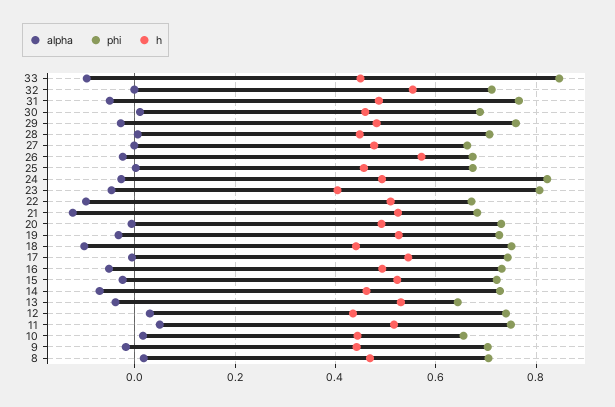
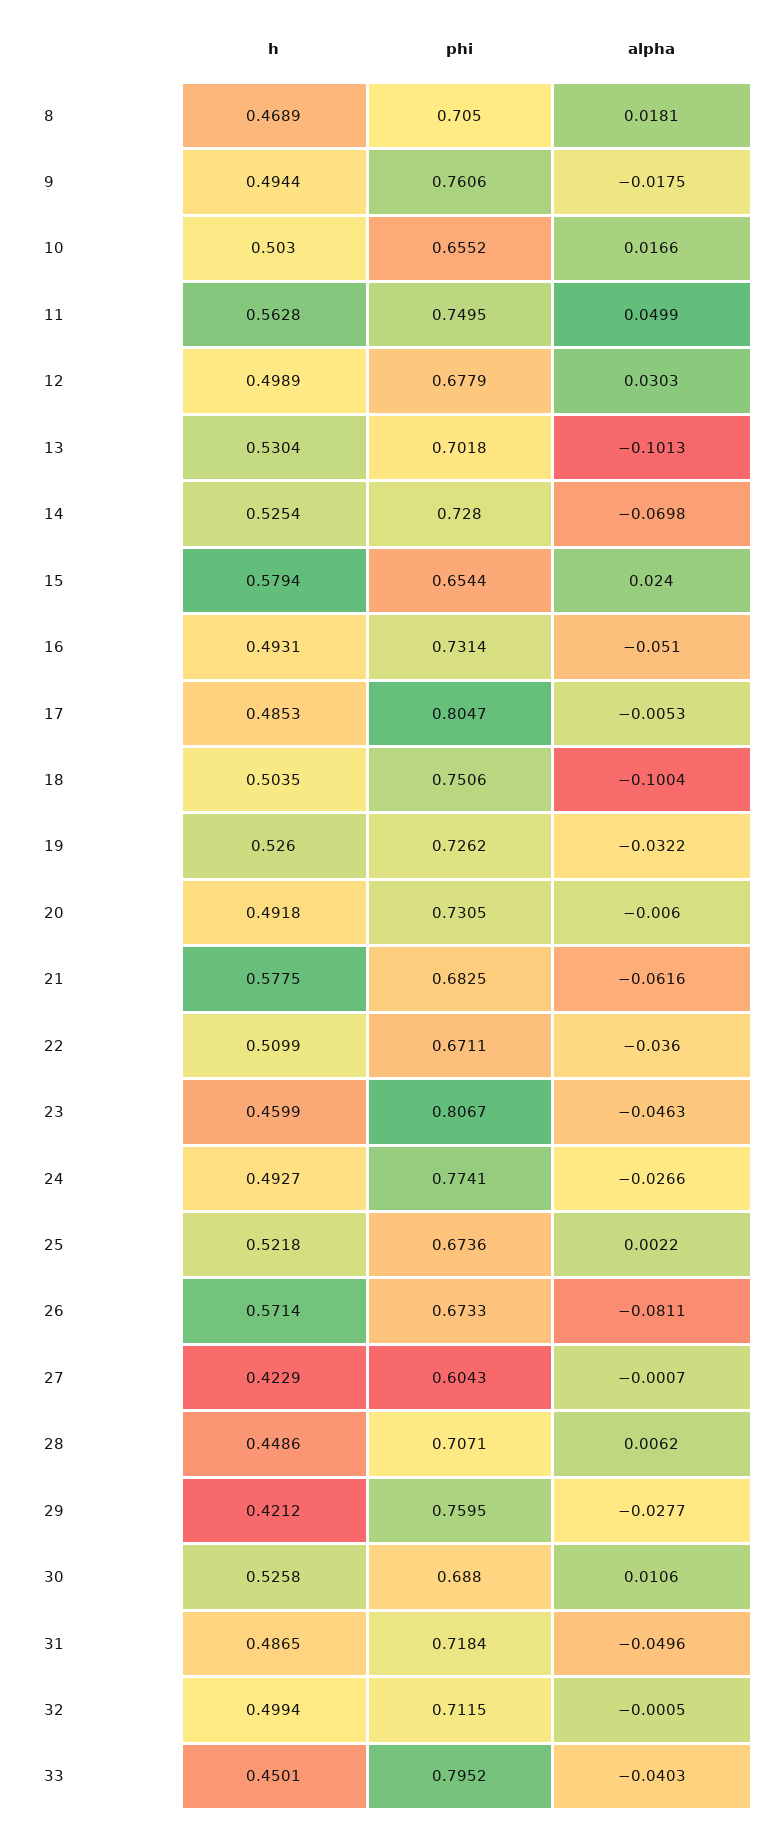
alpha, 33: -0.1 -> -0.0403
phi, 33: 0.84 -> 0.7952
h, 32: 0.56 -> 0.4994
phi, 31: 0.76 -> 0.7184
h, 30: 0.46 -> 0.5258
h, 29: 0.48 -> 0.4212
phi, 27: 0.66 -> 0.6043
h, 27: 0.48 -> 0.4229
alpha, 26: -0.02 -> -0.0811
h, 25: 0.46 -> 0.5218
phi, 24: 0.82 -> 0.7741
h, 23: 0.4 -> 0.4599
alpha, 22: -0.1 -> -0.036
alpha, 21: -0.12 -> -0.0616
h, 21: 0.52 -> 0.5775
h, 18: 0.44 -> 0.5035
phi, 17: 0.74 -> 0.8047
h, 17: 0.54 -> 0.4853
alpha, 15: -0.02 -> 0.024
phi, 15: 0.72 -> 0.6544
h, 15: 0.52 -> 0.5794
h, 14: 0.46 -> 0.5254
alpha, 13: -0.04 -> -0.1013
phi, 13: 0.64 -> 0.7018
phi, 12: 0.74 -> 0.6779
h, 12: 0.44 -> 0.4989
h, 11: 0.52 -> 0.5628
h, 10: 0.44 -> 0.503
phi, 9: 0.7 -> 0.7606
h, 9: 0.44 -> 0.4944

